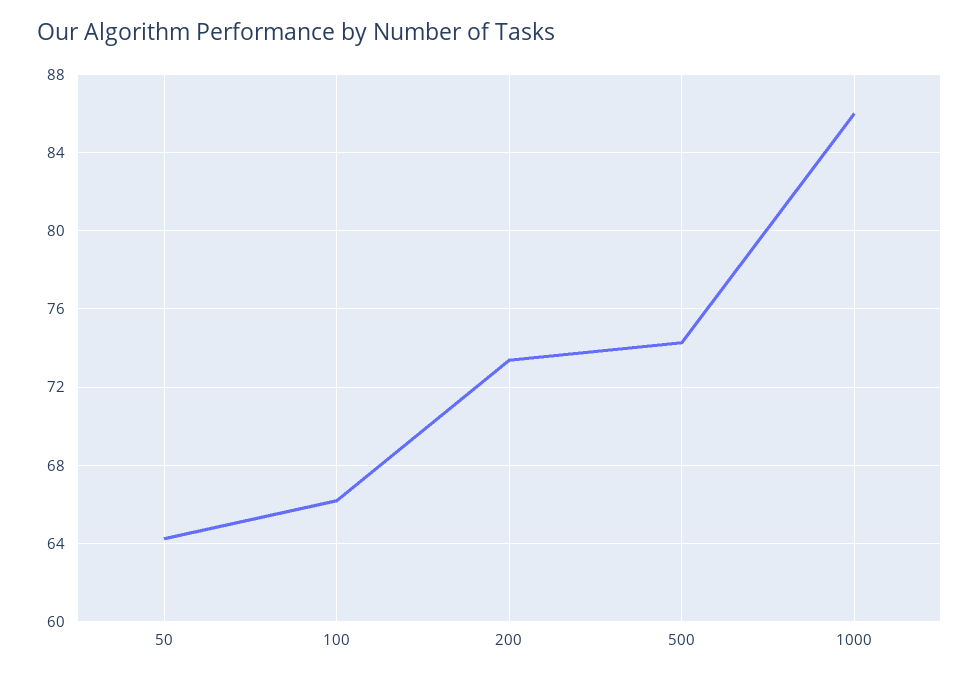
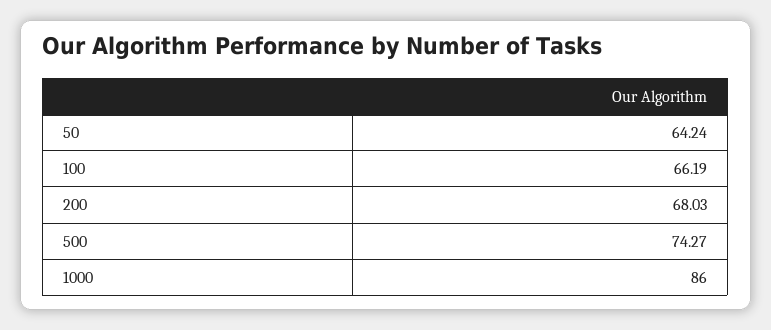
200: 73.5 -> 68.03

